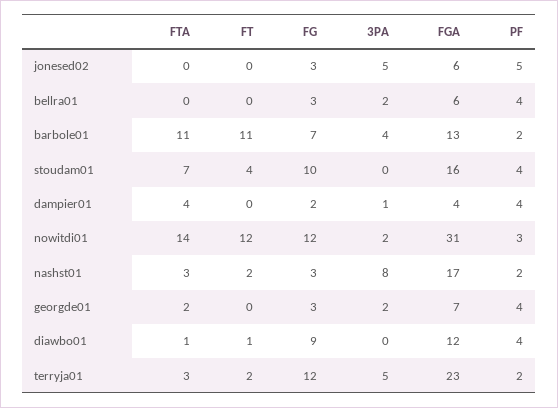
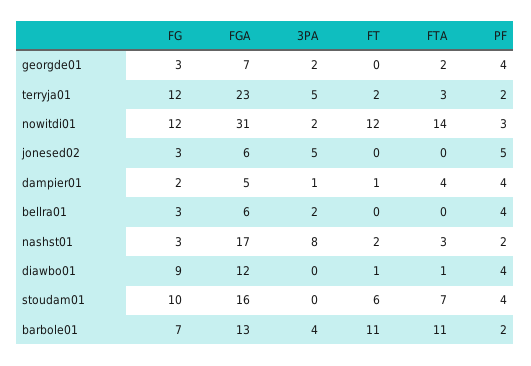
FT, stoudam01: 4 -> 6
FT, dampier01: 0 -> 1
FGA, dampier01: 4 -> 5

